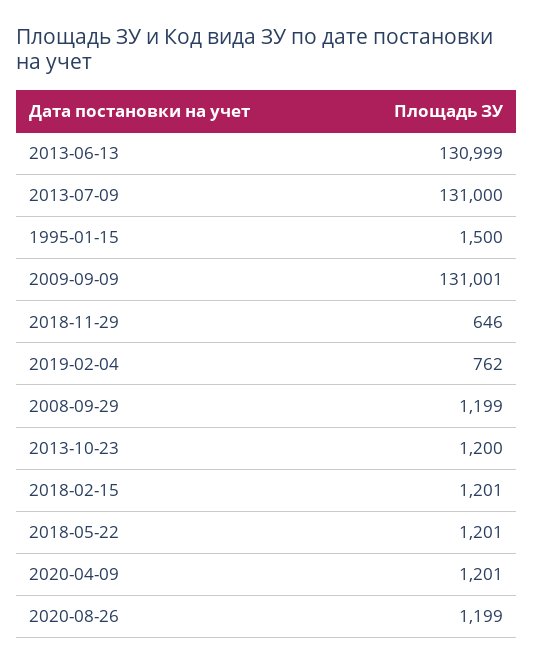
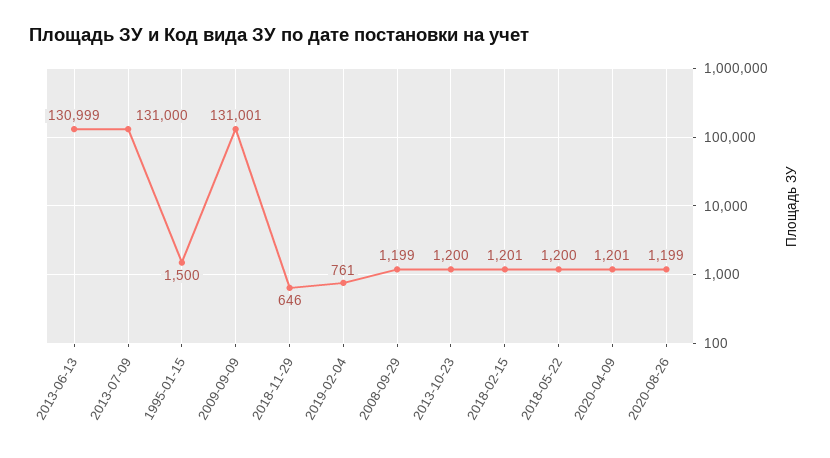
2019-02-04: 762 -> 761
2018-05-22: 1201 -> 1200

